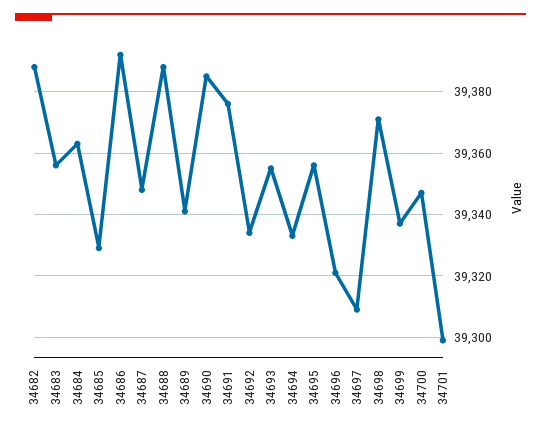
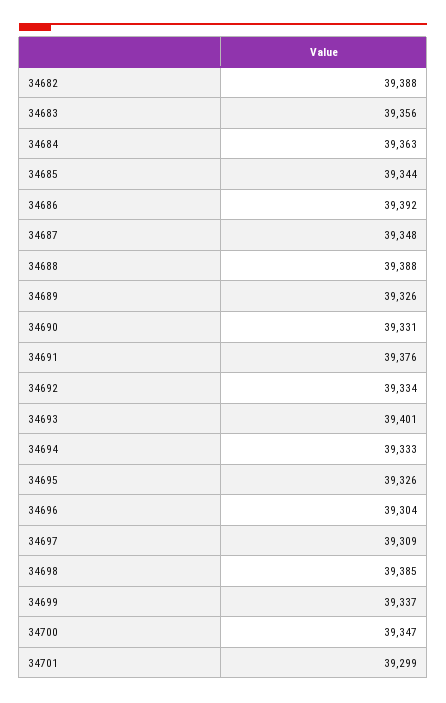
34685: 39330 -> 39344
34689: 39340 -> 39326
34690: 39385 -> 39331
34693: 39355 -> 39401
34695: 39355 -> 39326
34696: 39320 -> 39304
34698: 39370 -> 39385

